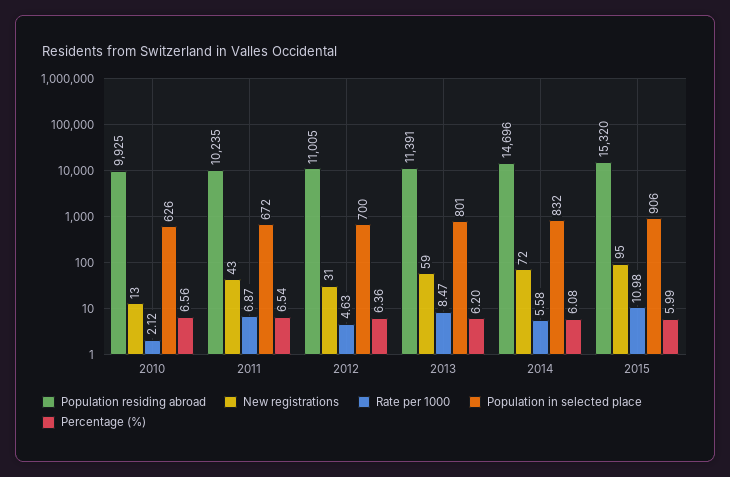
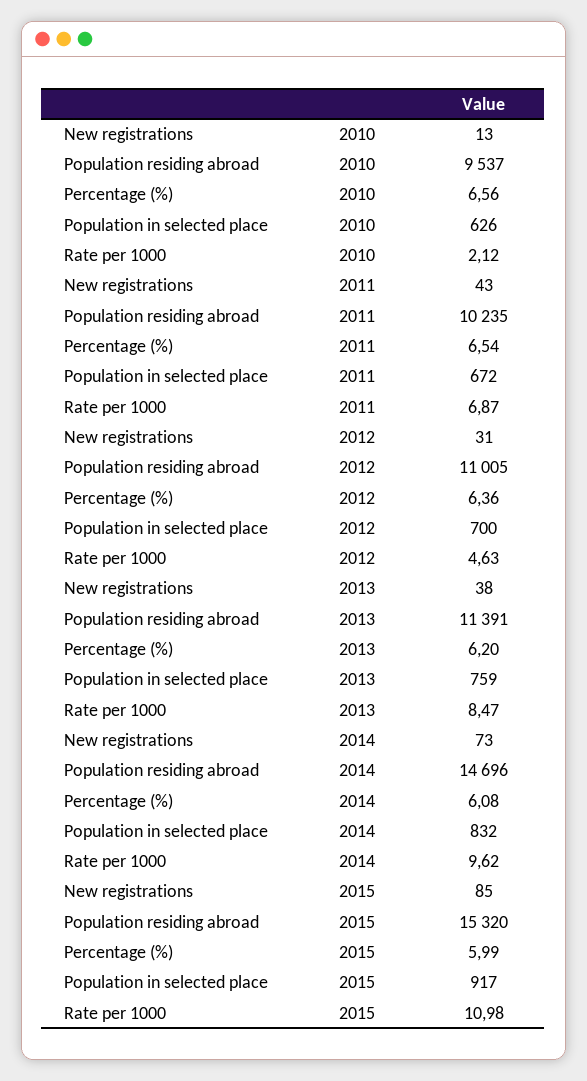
Population residing abroad, 2010: 9925 -> 9537
New registrations, 2013: 59 -> 38
Population in selected place, 2013: 801 -> 759
New registrations, 2014: 72 -> 73
Rate per 1000, 2014: 5.58 -> 9.62
New registrations, 2015: 95 -> 85
Population in selected place, 2015: 906 -> 917

